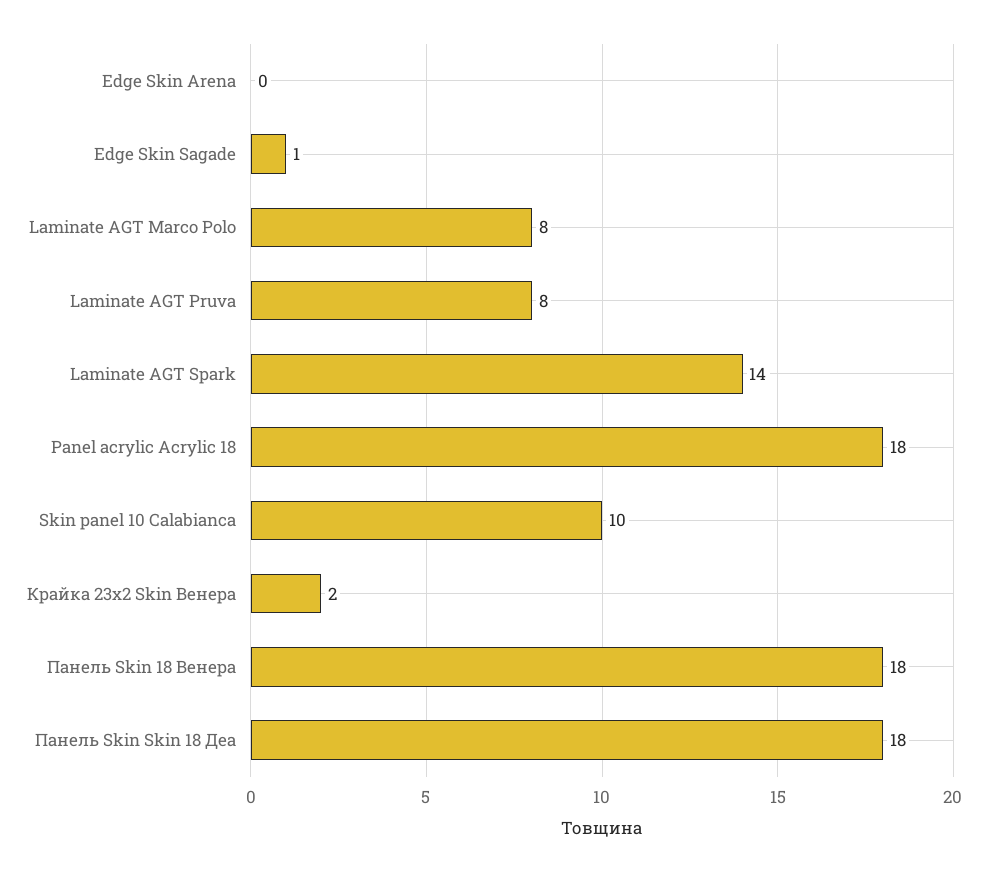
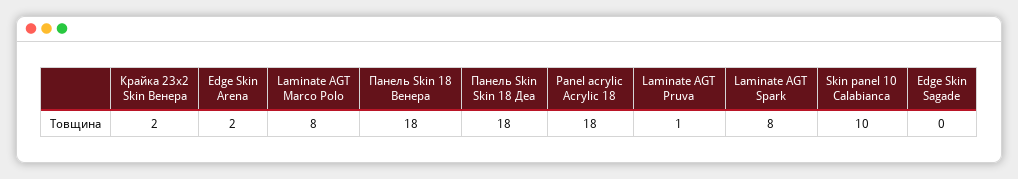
Edge Skin Arena: 0 -> 2
Edge Skin Sagade: 1 -> 0
Laminate AGT Pruva: 8 -> 1
Laminate AGT Spark: 14 -> 8

